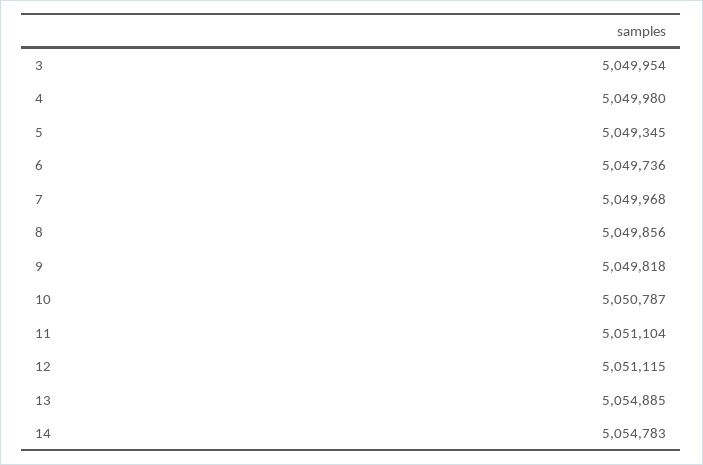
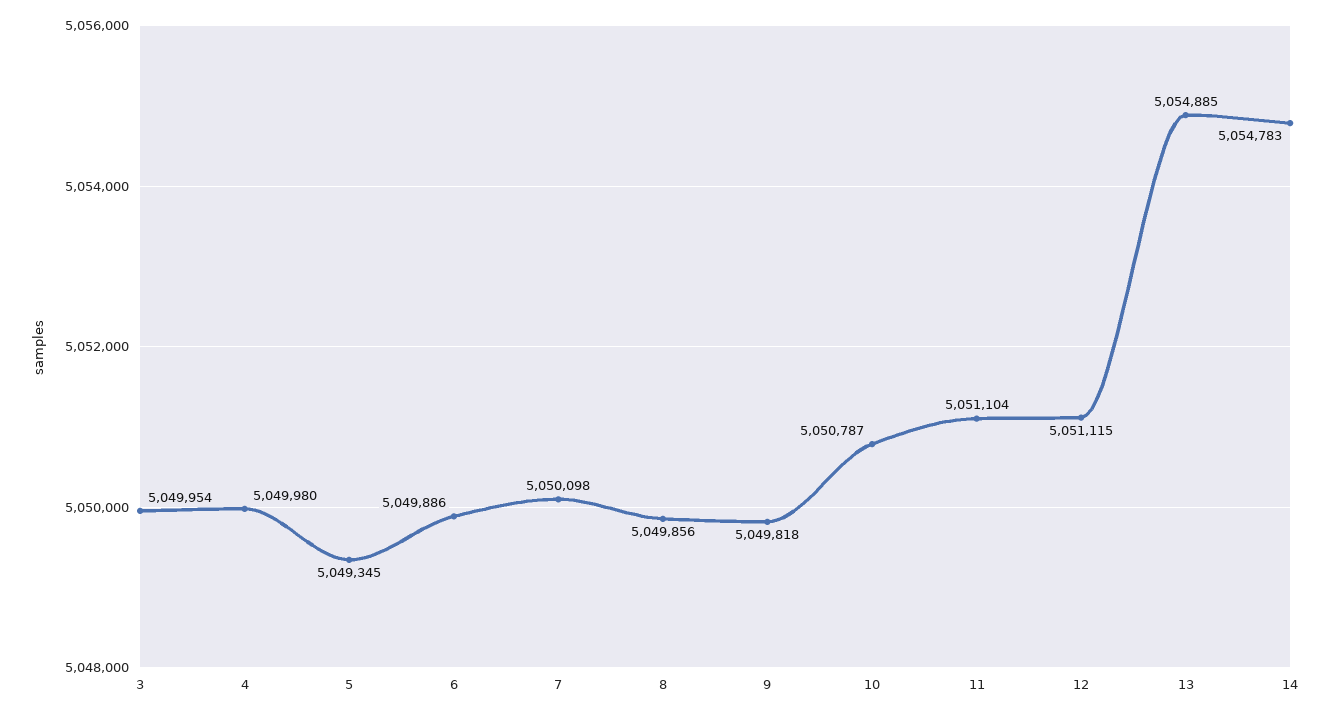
6: 5049736 -> 5049886
7: 5049968 -> 5050098

